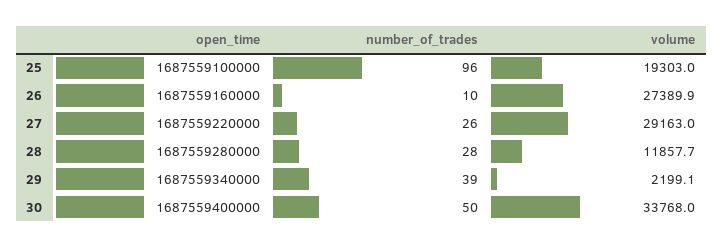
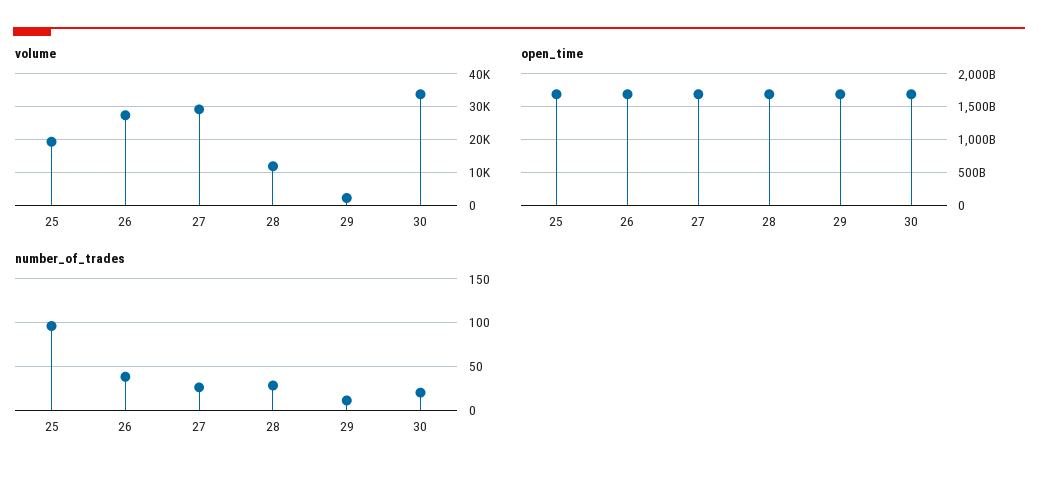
number_of_trades, 26: 10 -> 40
number_of_trades, 29: 39 -> 10
number_of_trades, 30: 50 -> 20

